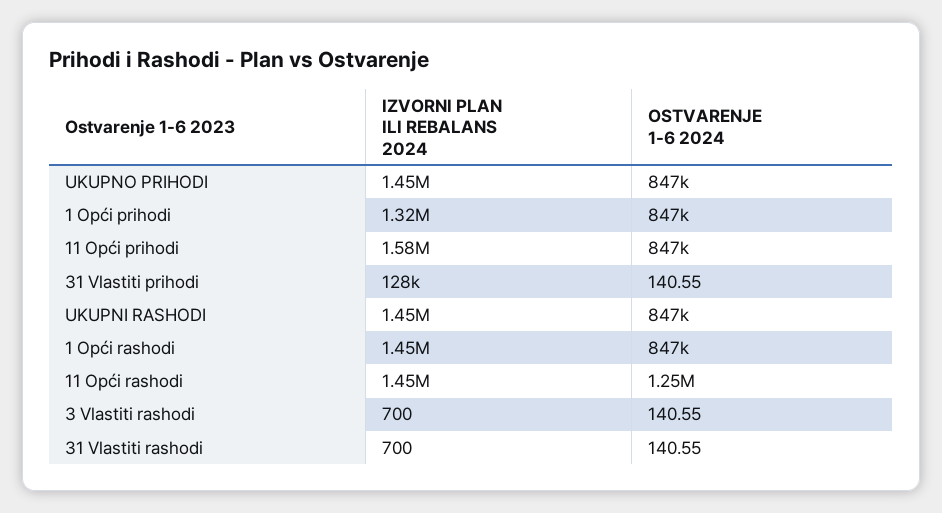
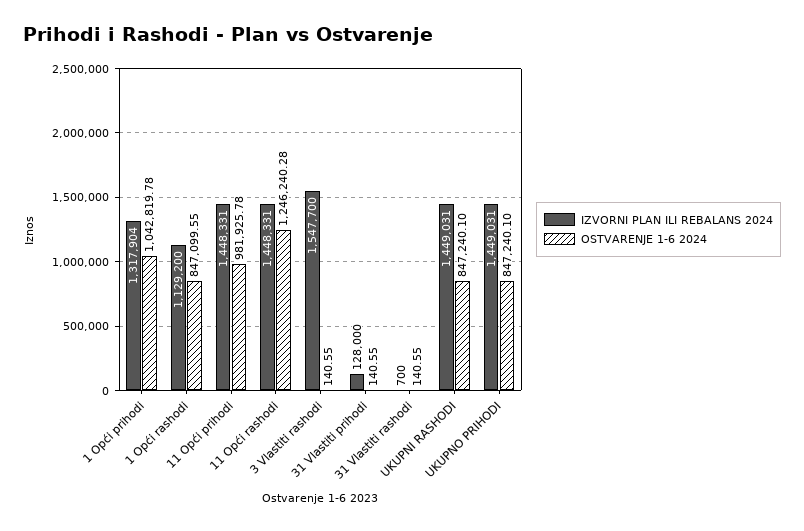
OSTVARENJE 1-6 2024, 1 Opći prihodi: 847000 -> 1042819.78
IZVORNI PLAN ILI REBALANS 2024, 11 Opći prihodi: 1580000 -> 1448331
OSTVARENJE 1-6 2024, 11 Opći prihodi: 847000 -> 981925.78
IZVORNI PLAN ILI REBALANS 2024, 1 Opći rashodi: 1450000 -> 1129200
IZVORNI PLAN ILI REBALANS 2024, 3 Vlastiti rashodi: 700 -> 1547700

